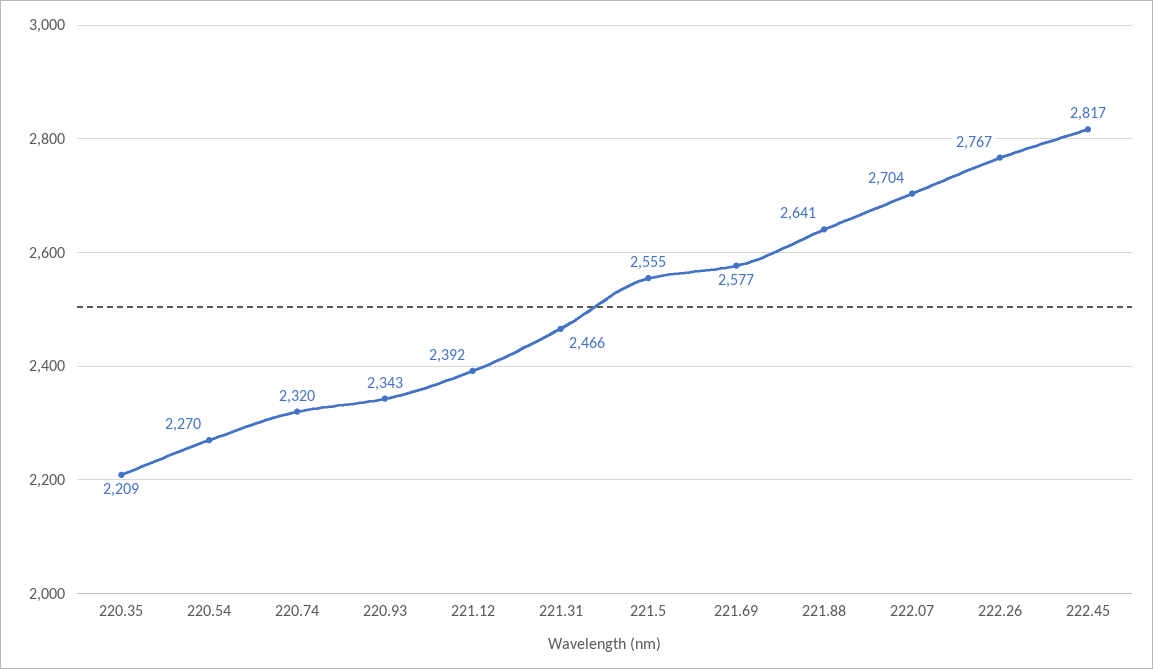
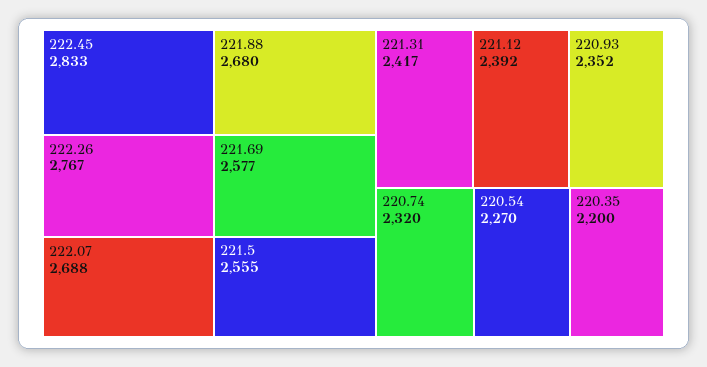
220.35: 2209 -> 2200
220.93: 2343 -> 2352
221.31: 2466 -> 2417
221.88: 2641 -> 2680
222.07: 2704 -> 2688
222.45: 2817 -> 2833

